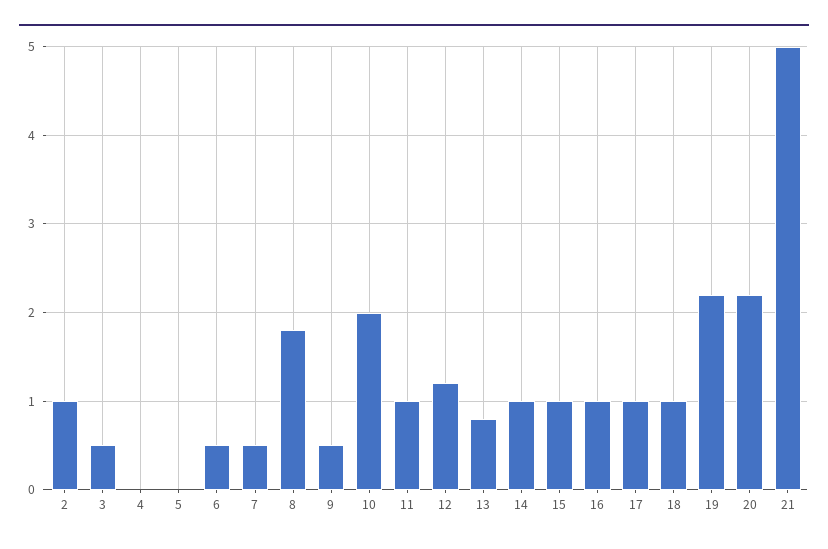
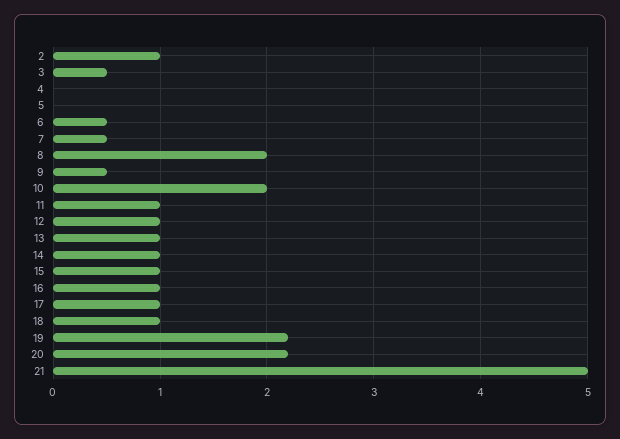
8: 1.8 -> 2
12: 1.2 -> 1
13: 0.8 -> 1

